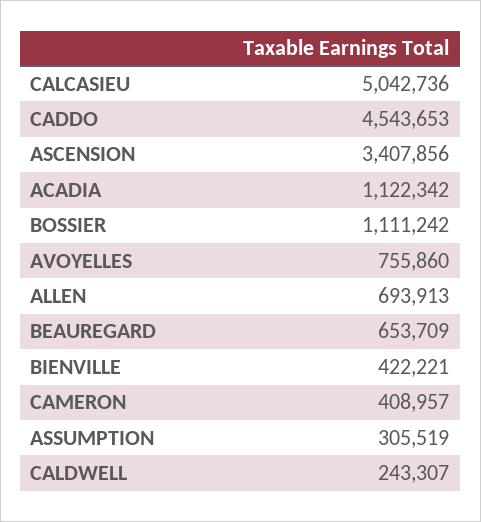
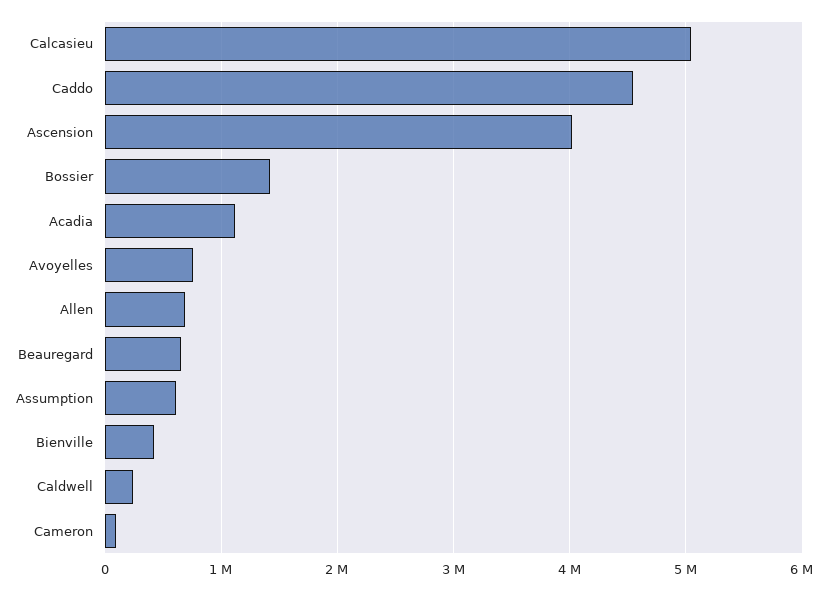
ASCENSION: 3407856 -> 4000000
BOSSIER: 1111242 -> 1400000
CAMERON: 408957 -> 100000
ASSUMPTION: 305519 -> 600000

